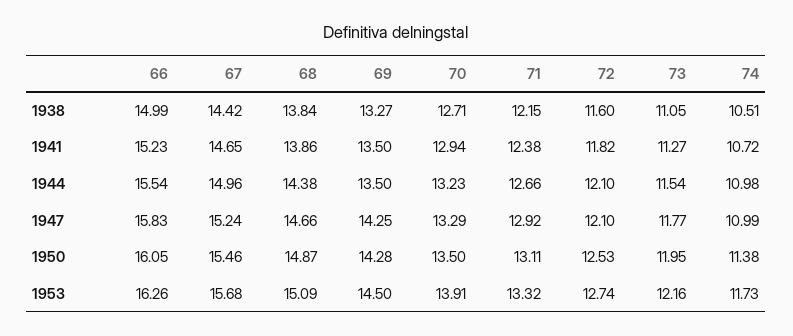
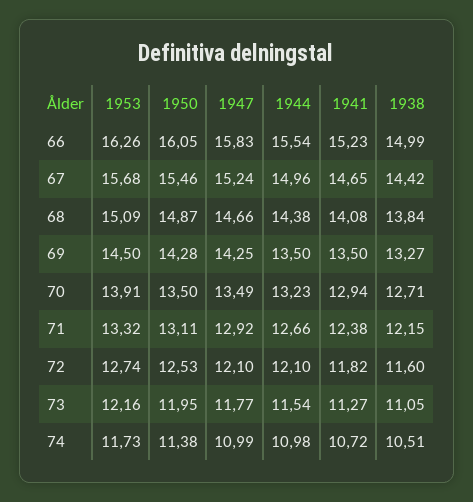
68, 1941: 13.86 -> 14.08
70, 1947: 13.29 -> 13.49

